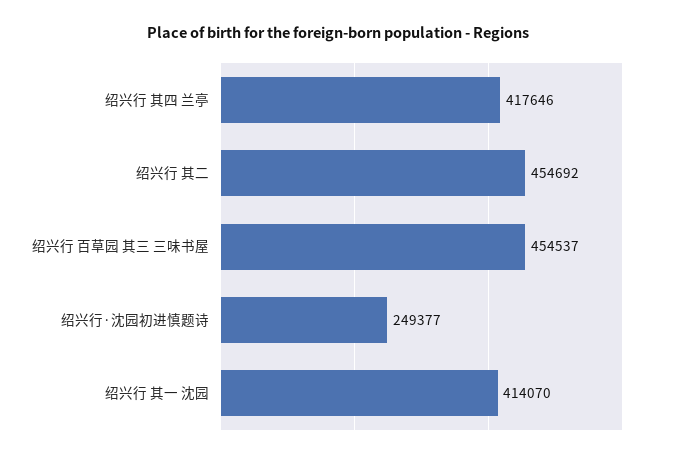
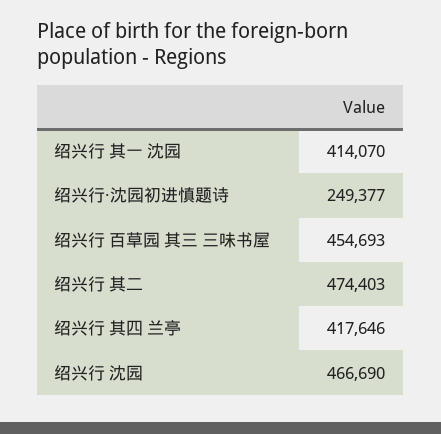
绍兴行 其二: 454692 -> 474403
绍兴行 百草园 其三 三味书屋: 454537 -> 454693
绍兴行 沈园: none -> 466690

